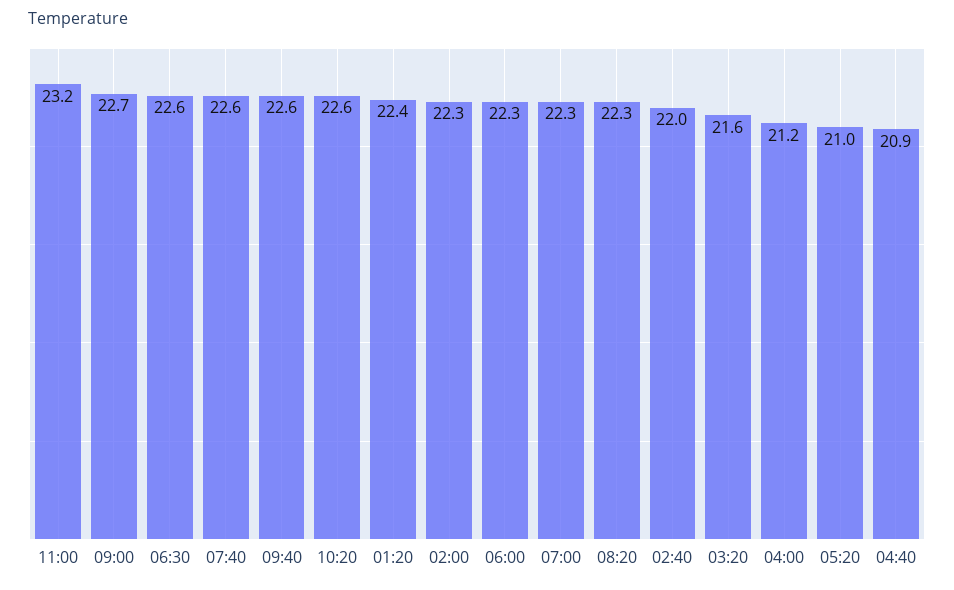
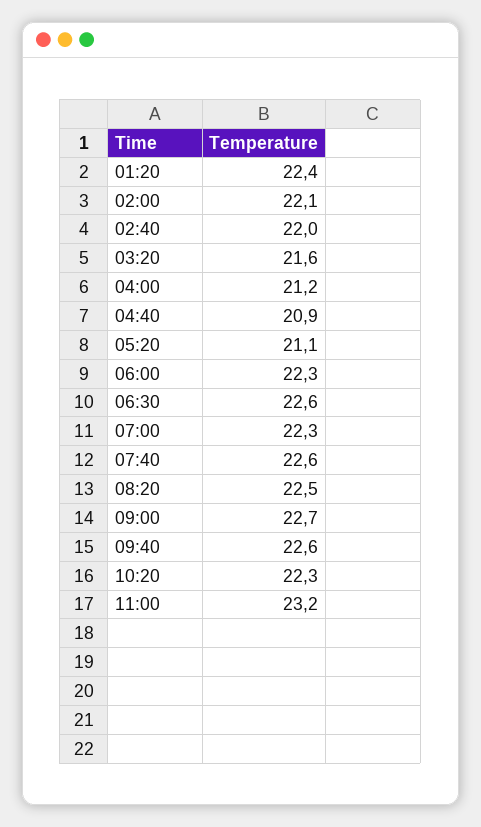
10:20: 22.6 -> 22.3
02:00: 22.3 -> 22.1
08:20: 22.3 -> 22.5
05:20: 21 -> 21.1

